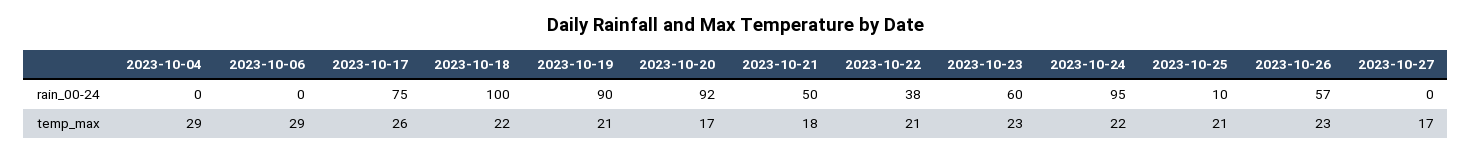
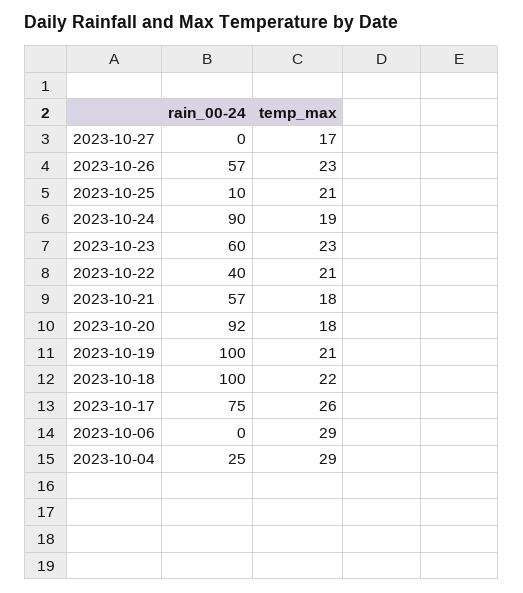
2023-10-04, rain_00-24: 0 -> 25
2023-10-19, rain_00-24: 90 -> 100
2023-10-21, rain_00-24: 50 -> 57
2023-10-22, rain_00-24: 38 -> 40
2023-10-24, rain_00-24: 95 -> 90
2023-10-20, temp_max: 17 -> 18
2023-10-24, temp_max: 22 -> 19

